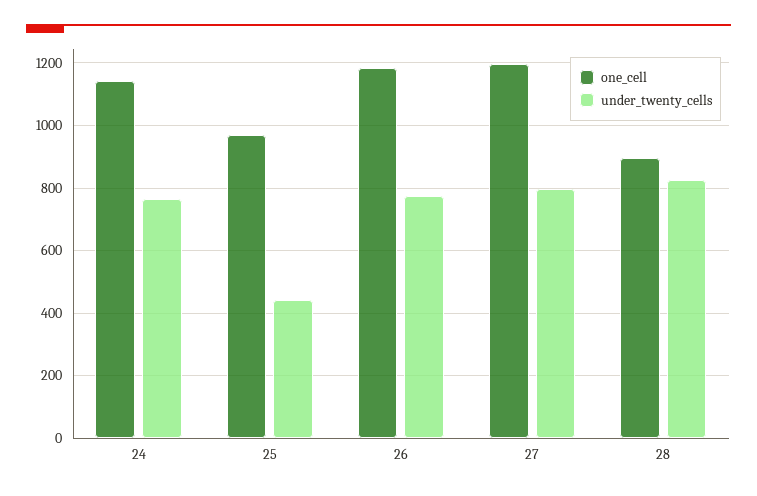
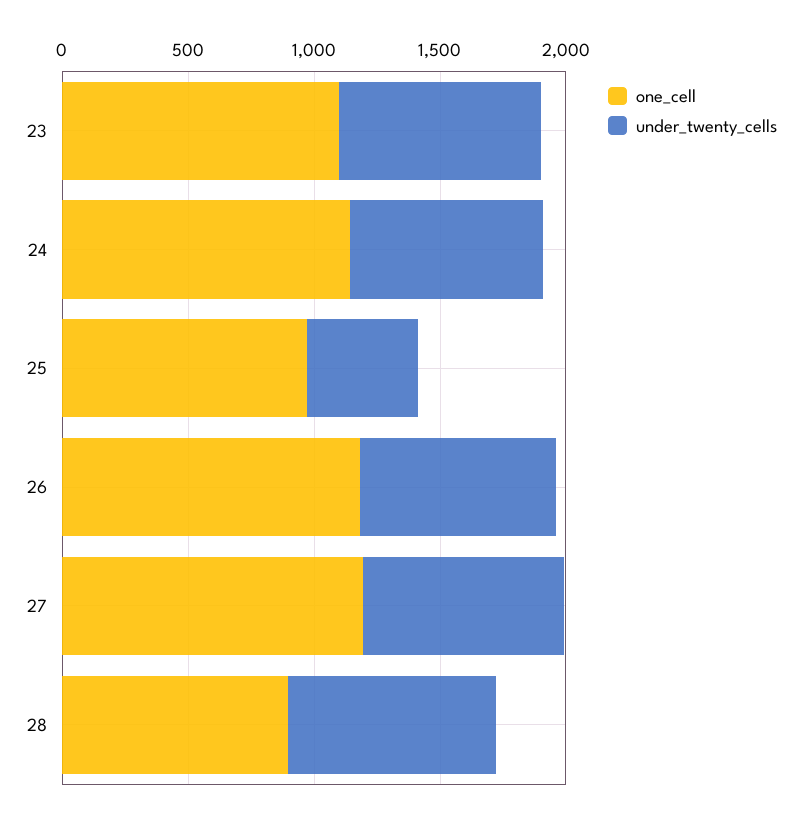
one_cell, 23: none -> 1100
under_twenty_cells, 23: none -> 800

